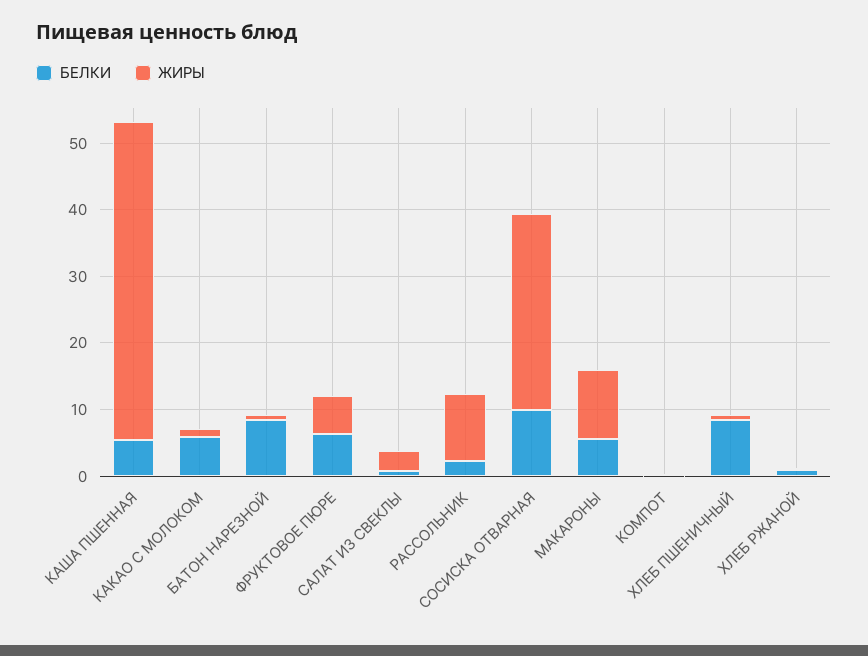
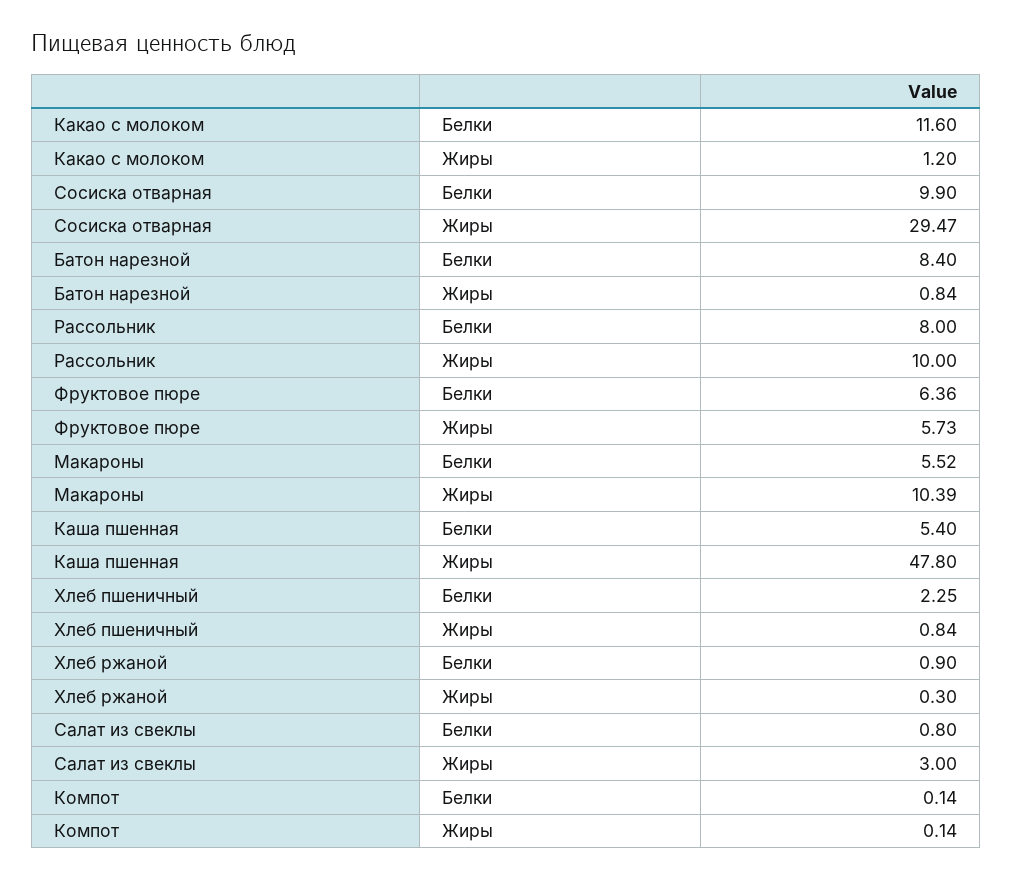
БЕЛКИ, КАКАО С МОЛОКОМ: 6 -> 11.6
БЕЛКИ, РАССОЛЬНИК: 2 -> 8
БЕЛКИ, ХЛЕБ ПШЕНИЧНЫЙ: 8 -> 2.25

